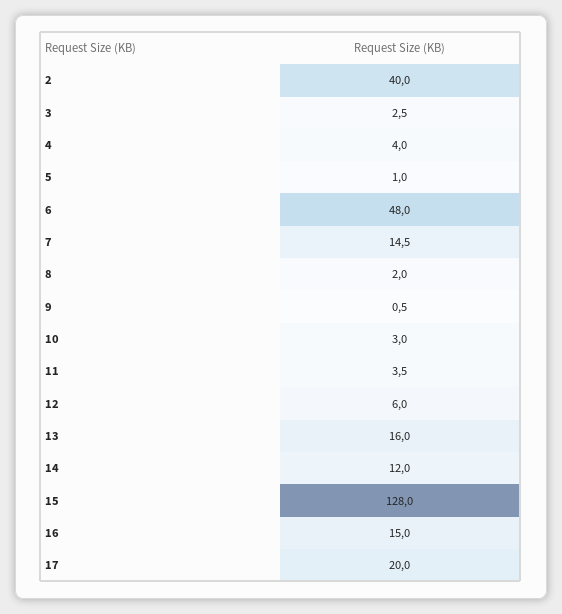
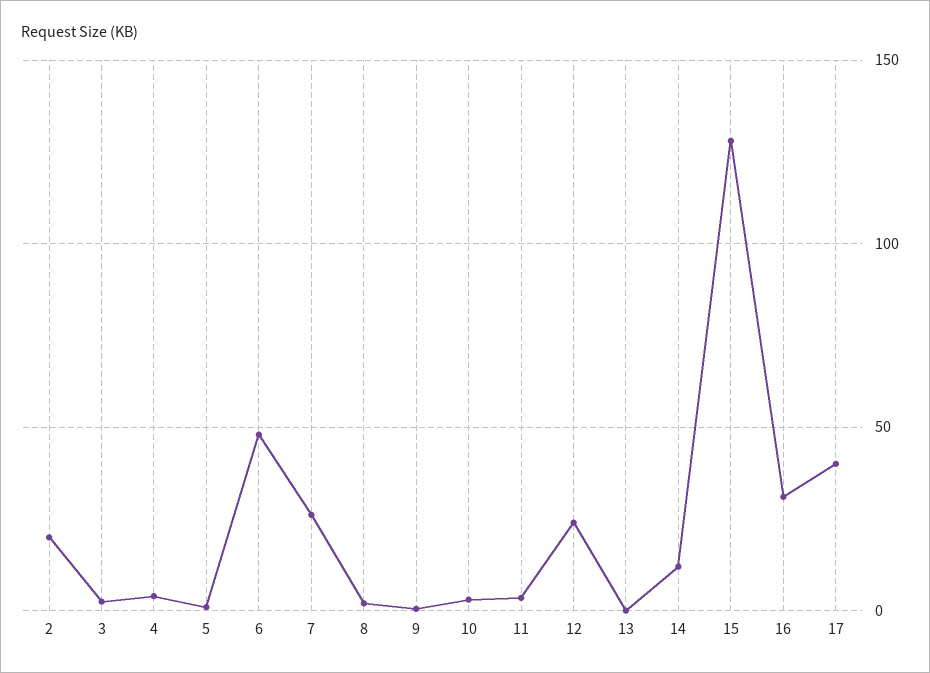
2: 40 -> 20
7: 14.5 -> 25
12: 6 -> 25
13: 16 -> 0
16: 15 -> 30
17: 20 -> 40

